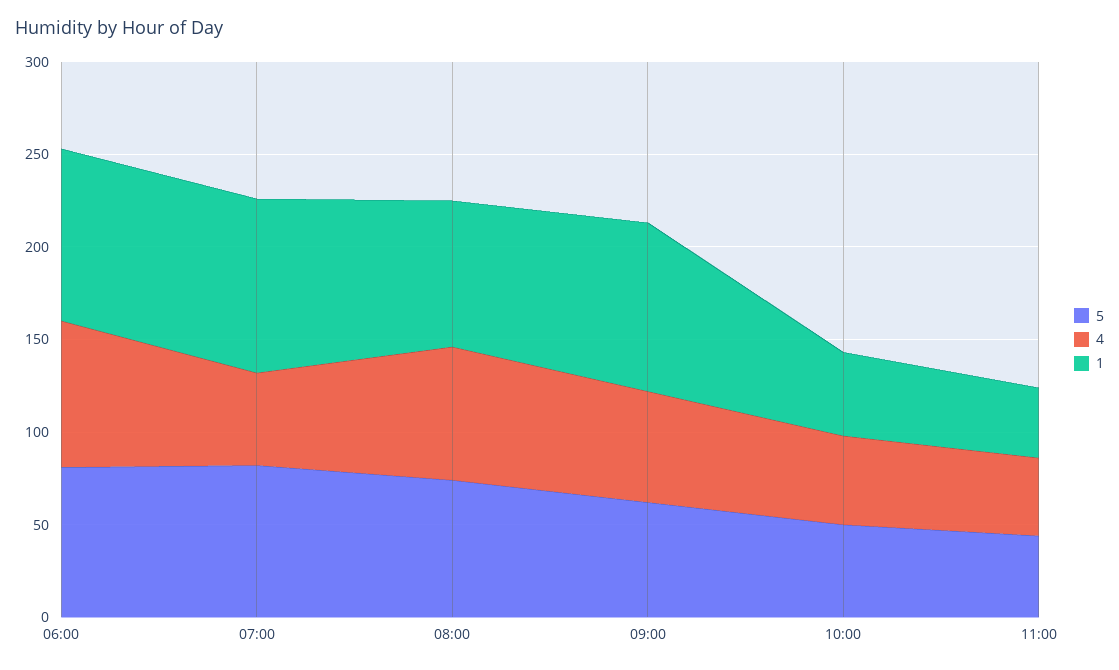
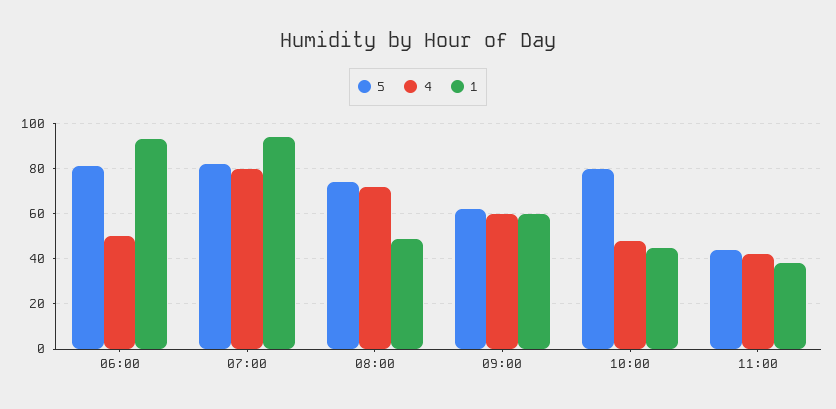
4, 06:00: 80 -> 50
4, 07:00: 50 -> 80
1, 08:00: 80 -> 50
1, 09:00: 90 -> 60
5, 10:00: 50 -> 80

